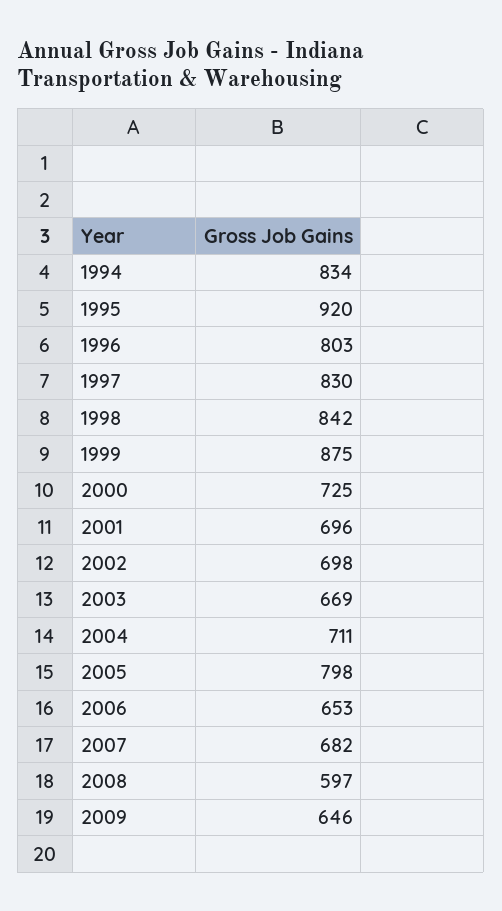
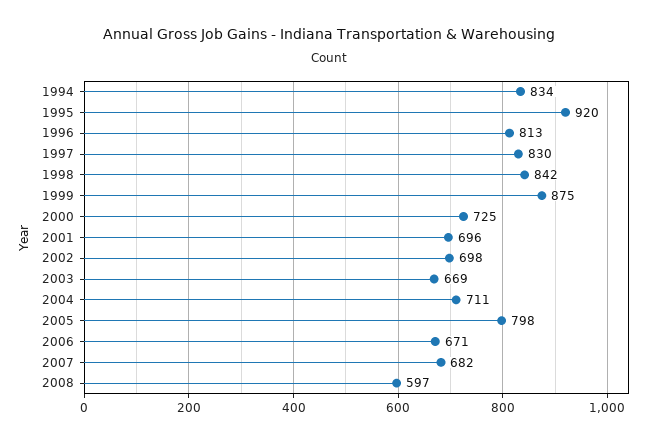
1996: 803 -> 813
2006: 653 -> 671
2009: 646 -> none

